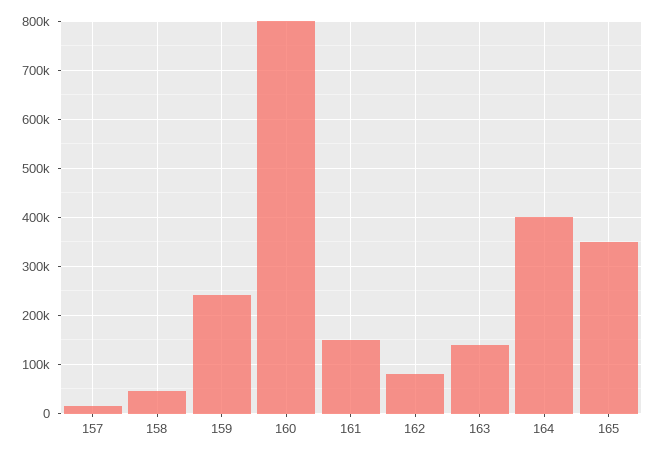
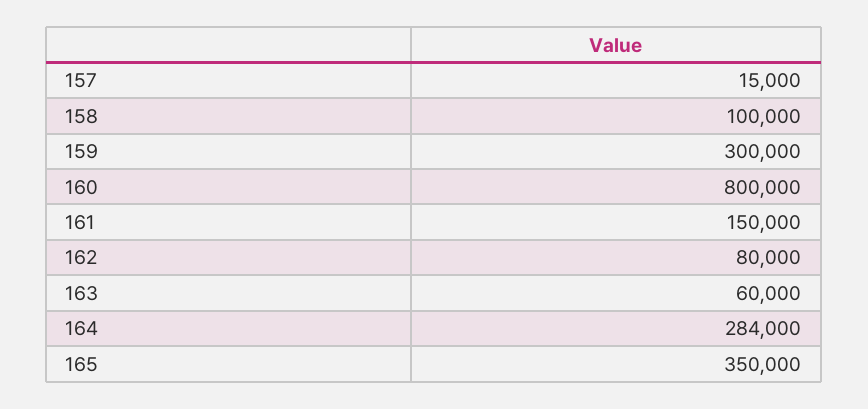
158: 40000 -> 100000
159: 240000 -> 300000
163: 140000 -> 60000
164: 400000 -> 284000

